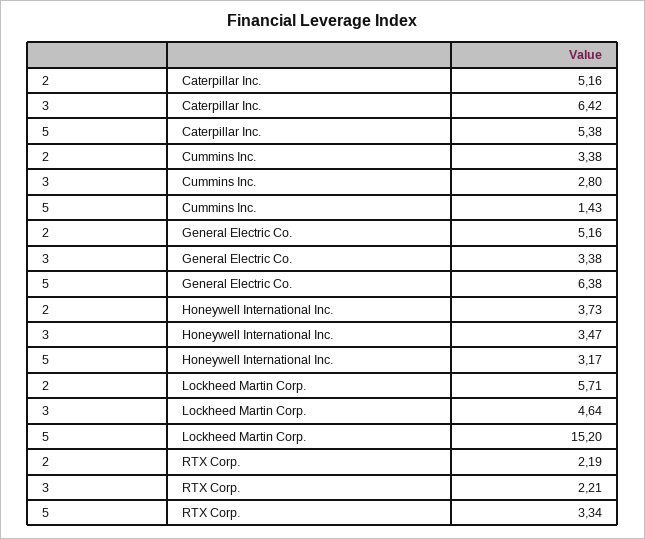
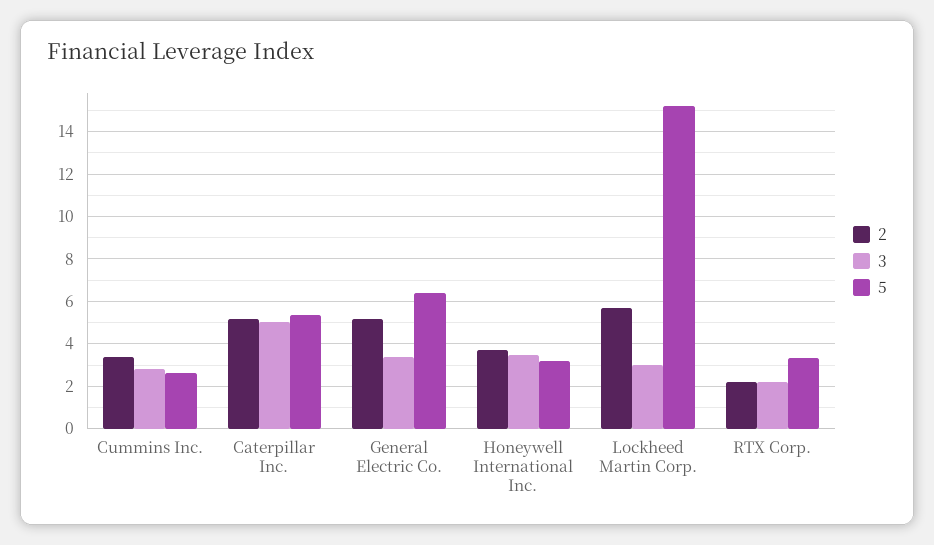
3, Caterpillar Inc.: 6.42 -> 5
5, Cummins Inc.: 1.43 -> 2.5
3, Lockheed Martin Corp.: 4.64 -> 3

